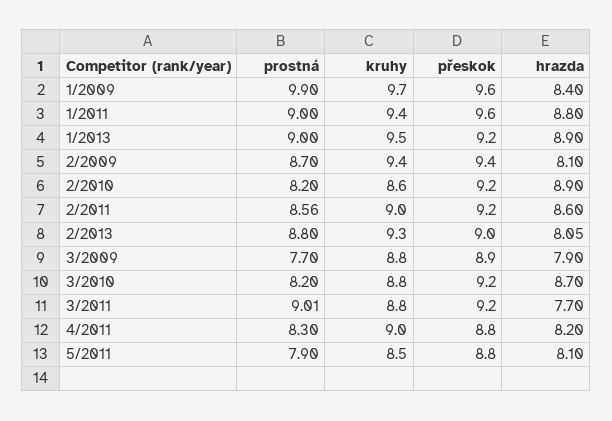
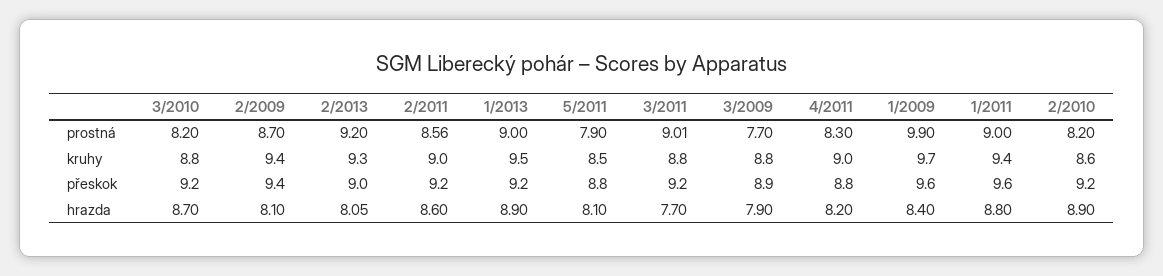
prostná, 2/2013: 8.8 -> 9.2

